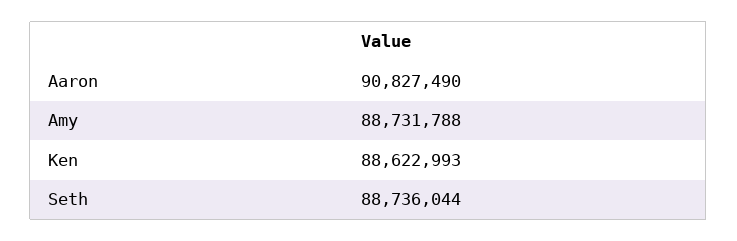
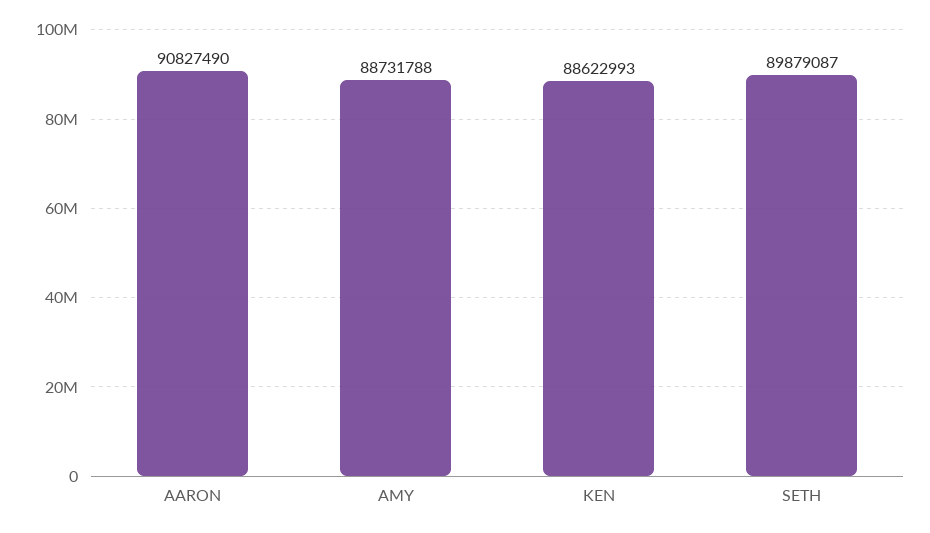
Seth: 88736044 -> 89879087

